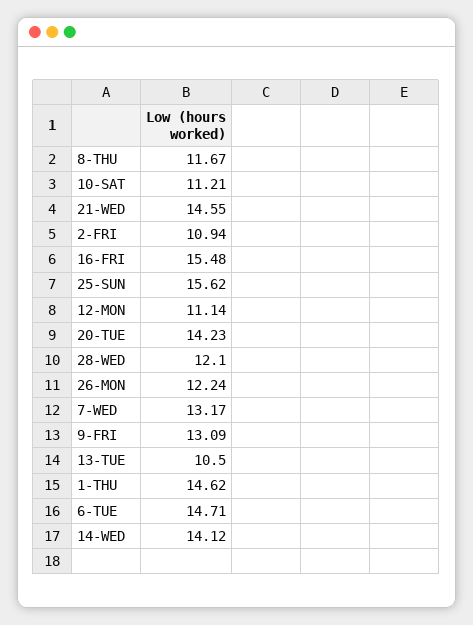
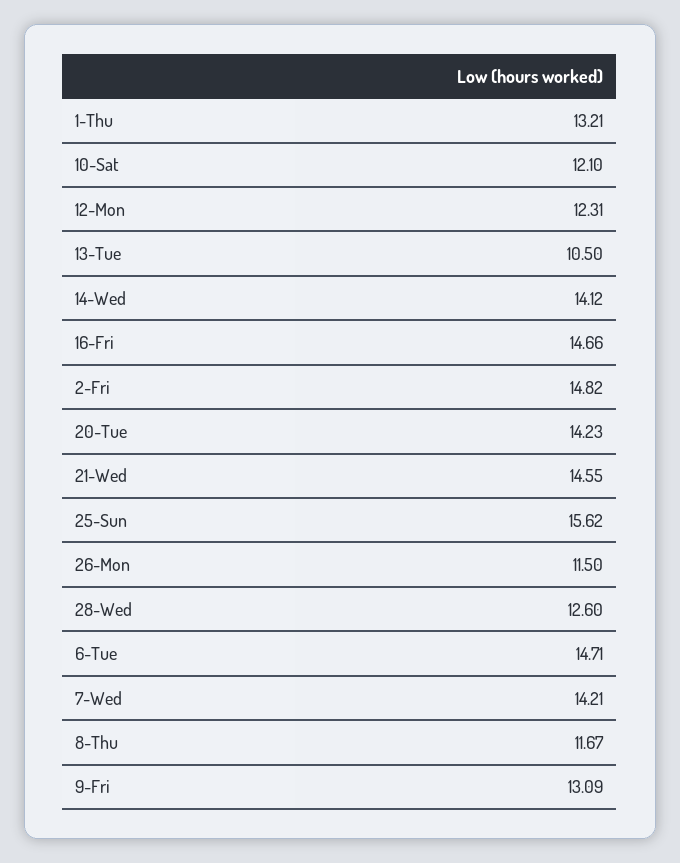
10-SAT: 11.21 -> 12.1
2-FRI: 10.94 -> 14.82
16-FRI: 15.48 -> 14.66
12-MON: 11.14 -> 12.31
28-WED: 12.1 -> 12.6
26-MON: 12.24 -> 11.5
7-WED: 13.17 -> 14.21
1-THU: 14.62 -> 13.21

